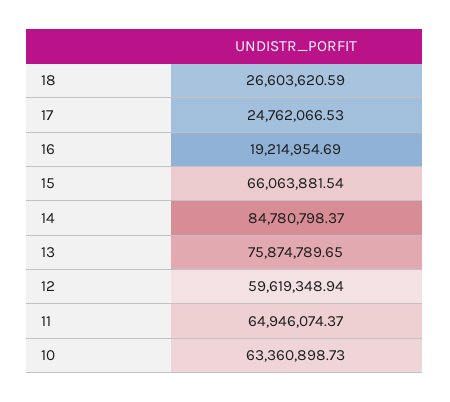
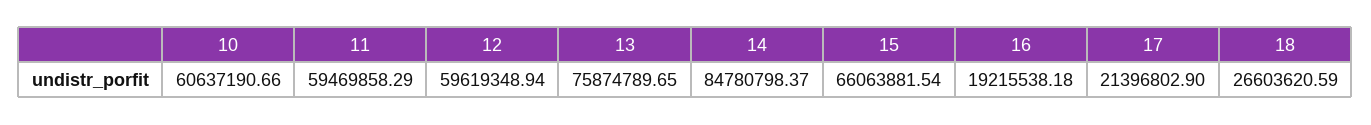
17: 24762066.53 -> 21396802.9
16: 19214954.69 -> 19215538.18
11: 64946074.37 -> 59469858.29
10: 63360898.73 -> 60637190.66

